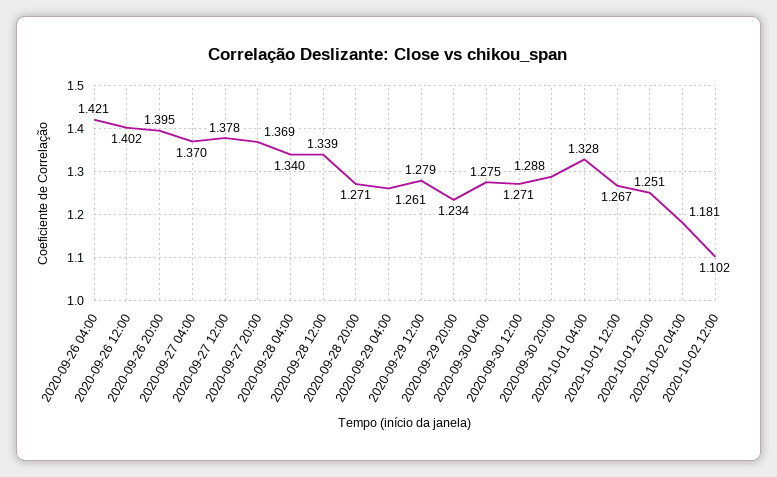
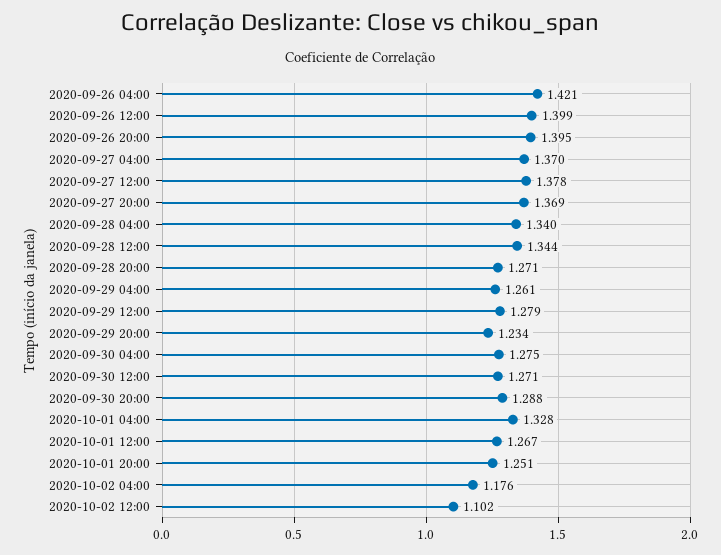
2020-09-26 12:00: 1.402 -> 1.399
2020-09-28 12:00: 1.339 -> 1.344
2020-10-02 04:00: 1.181 -> 1.176

